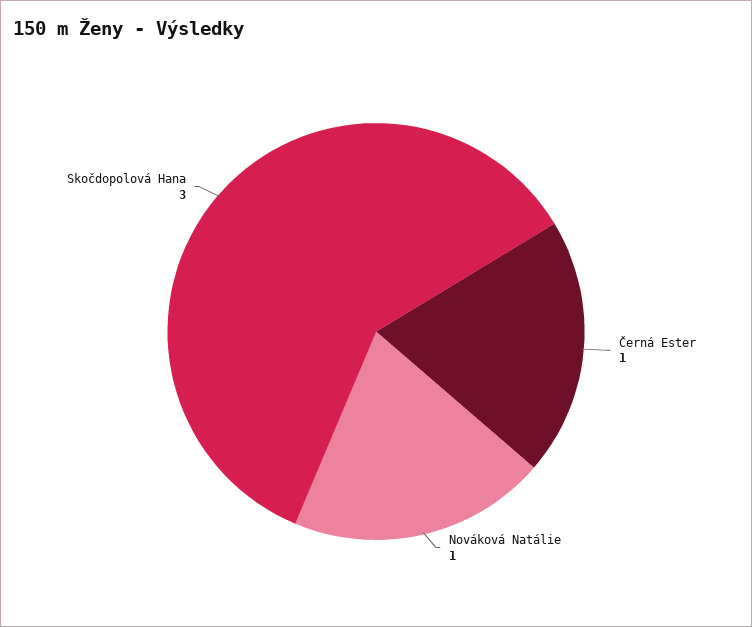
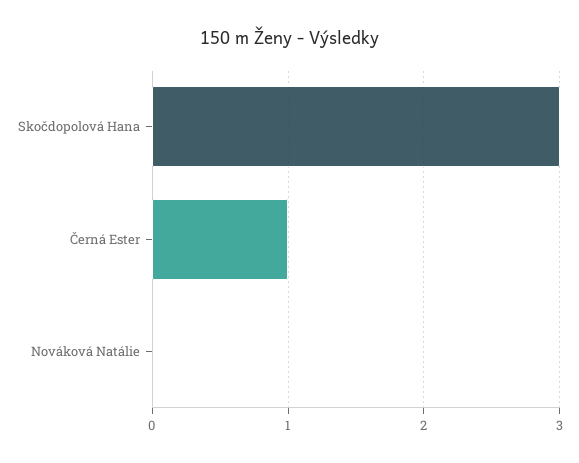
Nováková Natálie: 1 -> 0

